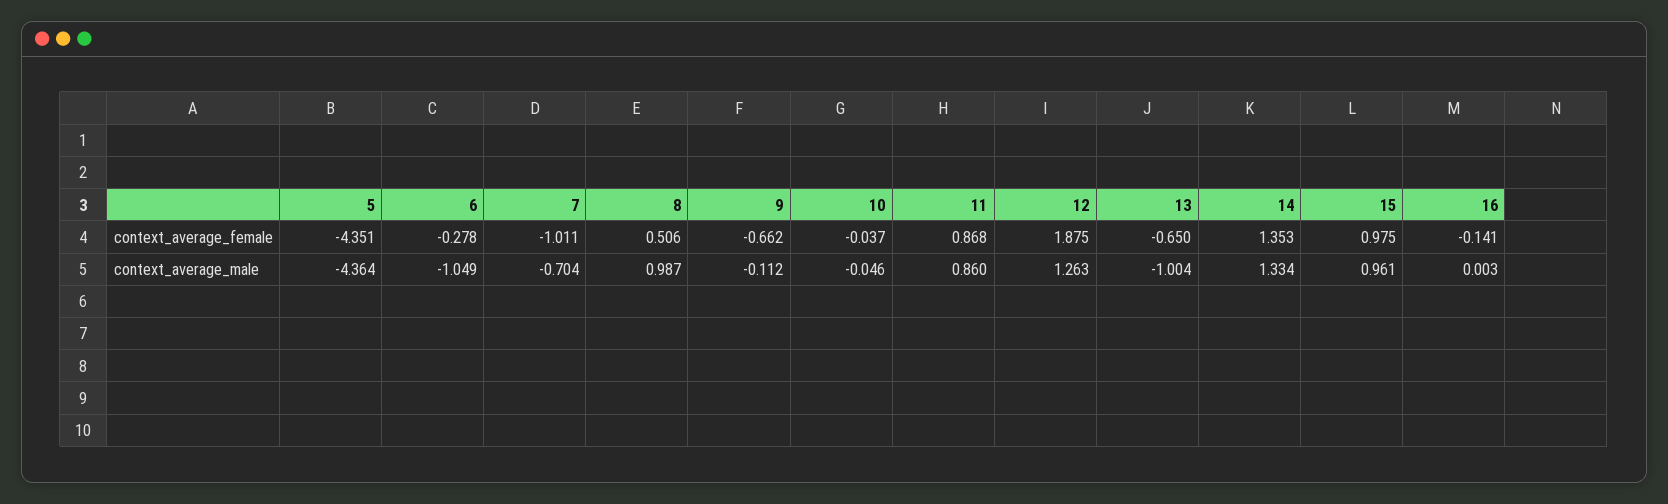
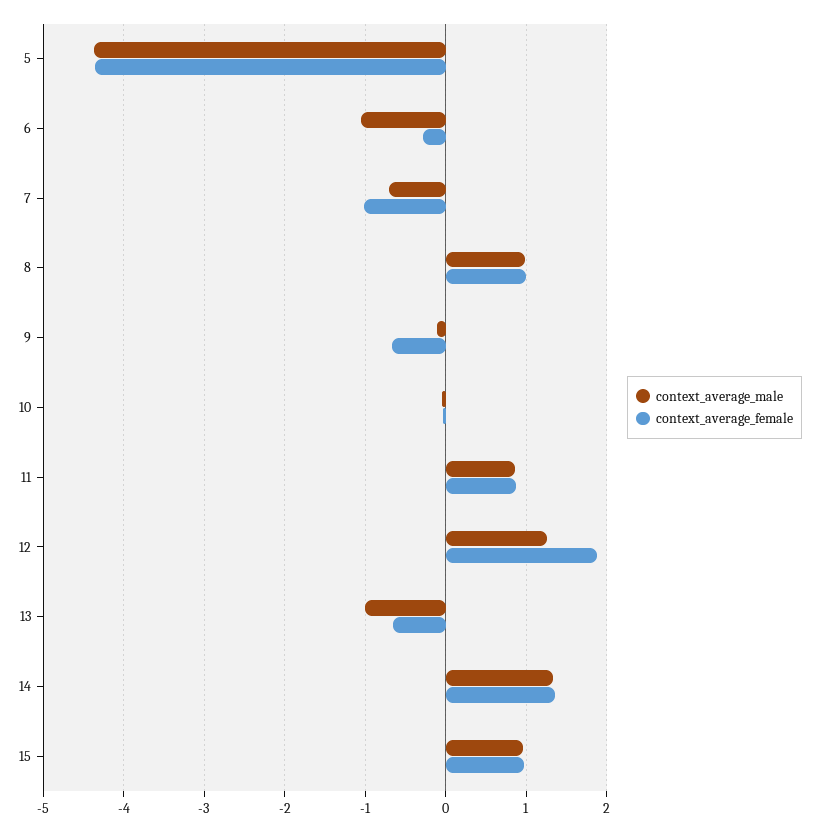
context_average_female, 8: 0.506 -> 1
context_average_female, 16: -0.141 -> none
context_average_male, 16: 0.003 -> none

